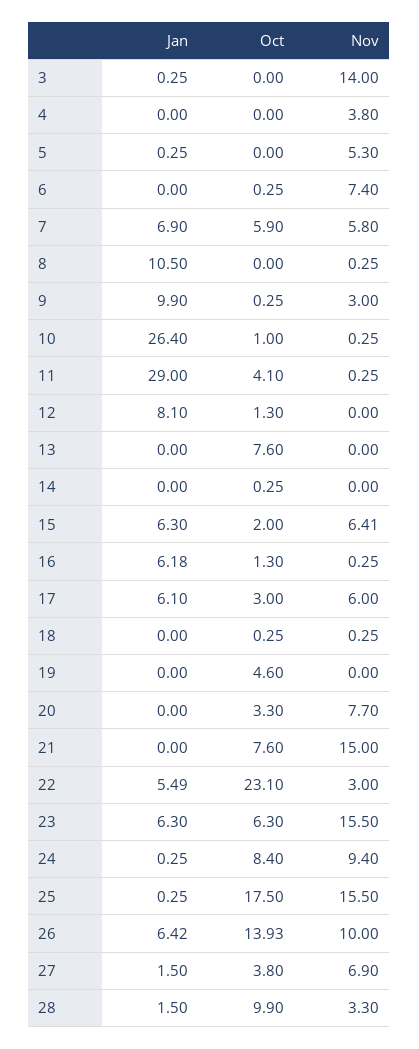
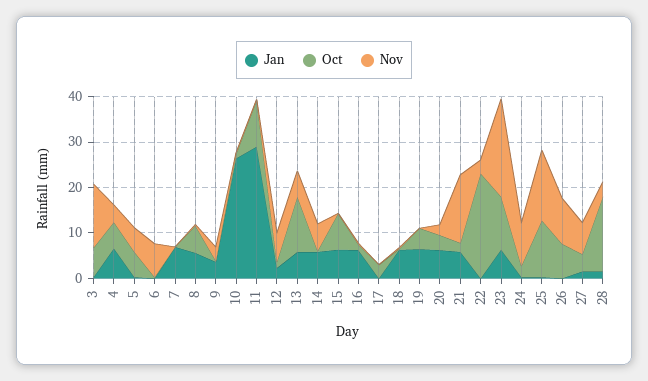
Oct, 3: 0 -> 6
Jan, 4: 0 -> 6
Oct, 4: 0 -> 6
Oct, 5: 0 -> 6
Oct, 7: 5.9 -> 0
Nov, 7: 5.8 -> 0
Jan, 8: 10.5 -> 6
Oct, 8: 0 -> 6
Jan, 9: 9.9 -> 4
Oct, 11: 4.1 -> 10
Jan, 12: 8.1 -> 2
Nov, 12: 0 -> 6
Jan, 13: 0 -> 6
Oct, 13: 7.6 -> 12
Nov, 13: 0 -> 6
Jan, 14: 0 -> 6
Nov, 14: 0 -> 6
Oct, 15: 2 -> 8
Nov, 15: 6.41 -> 0
Jan, 17: 6.1 -> 0
Nov, 17: 6 -> 0
Jan, 18: 0 -> 6
Jan, 19: 0 -> 6
Jan, 20: 0 -> 6
Nov, 20: 7.7 -> 2
Jan, 21: 0 -> 6
Oct, 21: 7.6 -> 2
Jan, 22: 5.49 -> 0
Oct, 23: 6.3 -> 12
Nov, 23: 15.5 -> 22
Oct, 24: 8.4 -> 2
Oct, 25: 17.5 -> 12
Jan, 26: 6.42 -> 0
Oct, 26: 13.93 -> 8
Oct, 28: 9.9 -> 16

